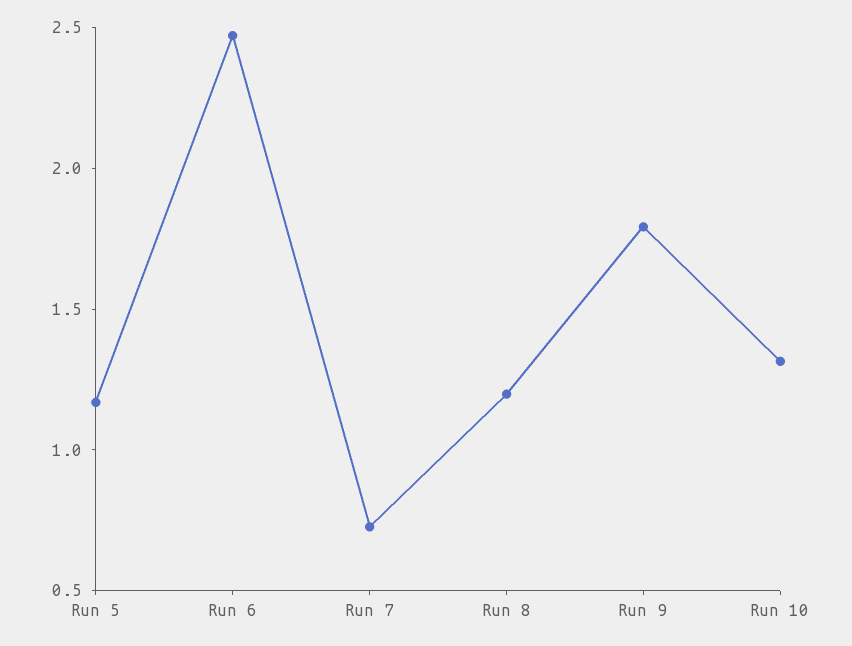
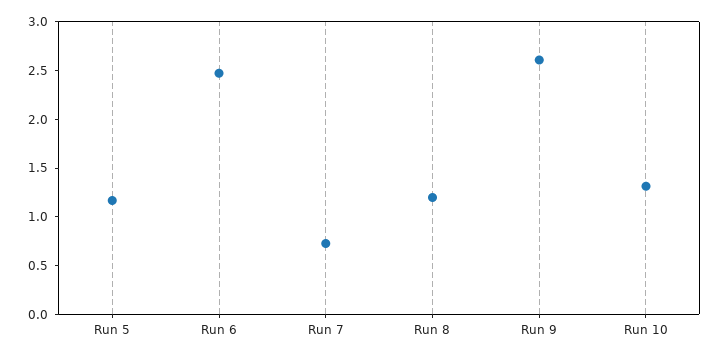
Run 9: 1.8 -> 2.6

